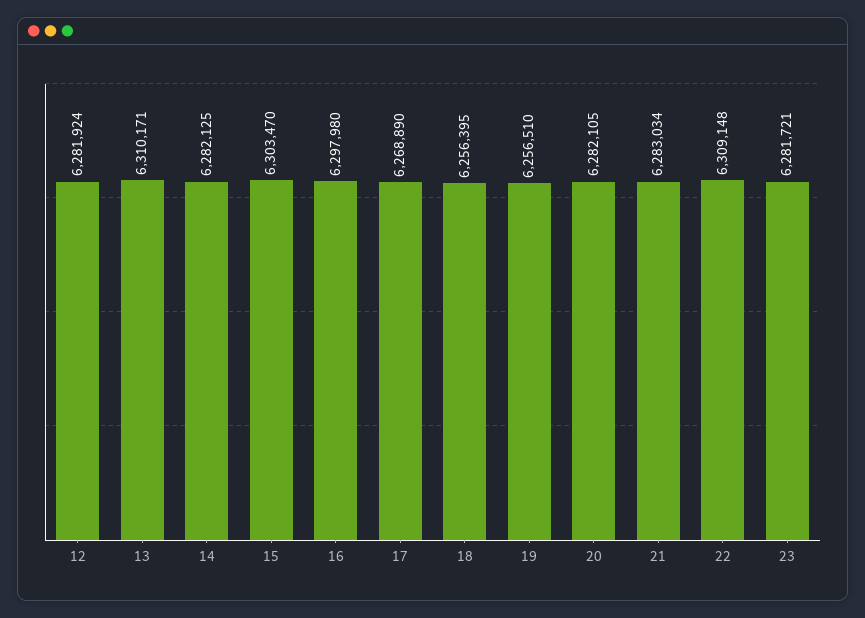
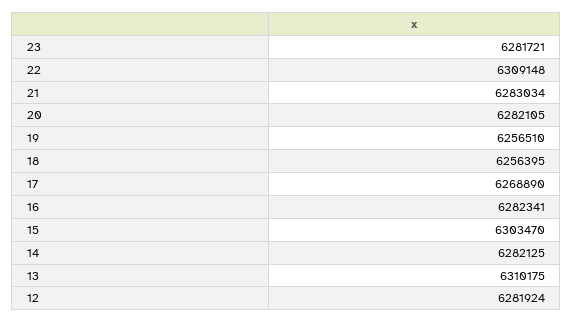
13: 6310171 -> 6310175
16: 6297980 -> 6282341

